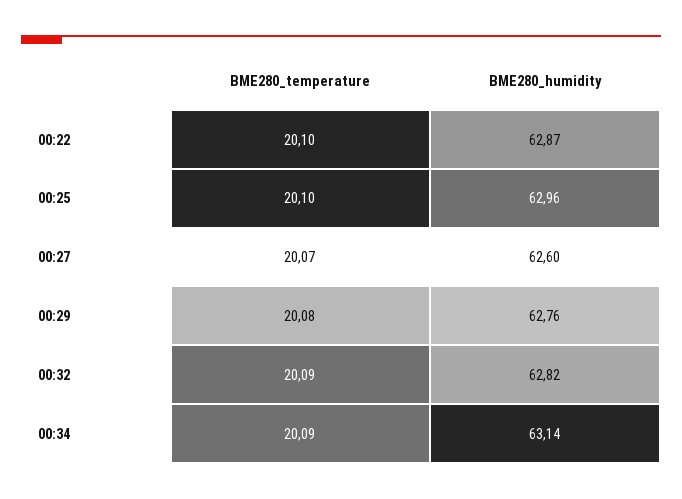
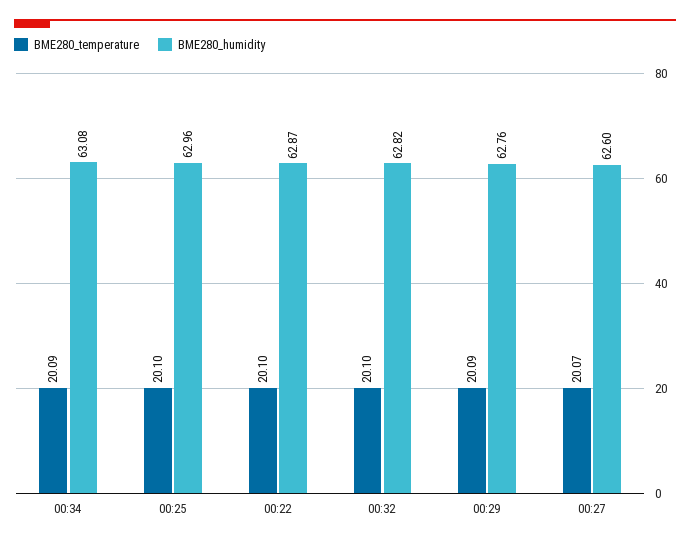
BME280_temperature, 00:29: 20.08 -> 20.09
BME280_temperature, 00:32: 20.09 -> 20.1
BME280_humidity, 00:34: 63.14 -> 63.08

